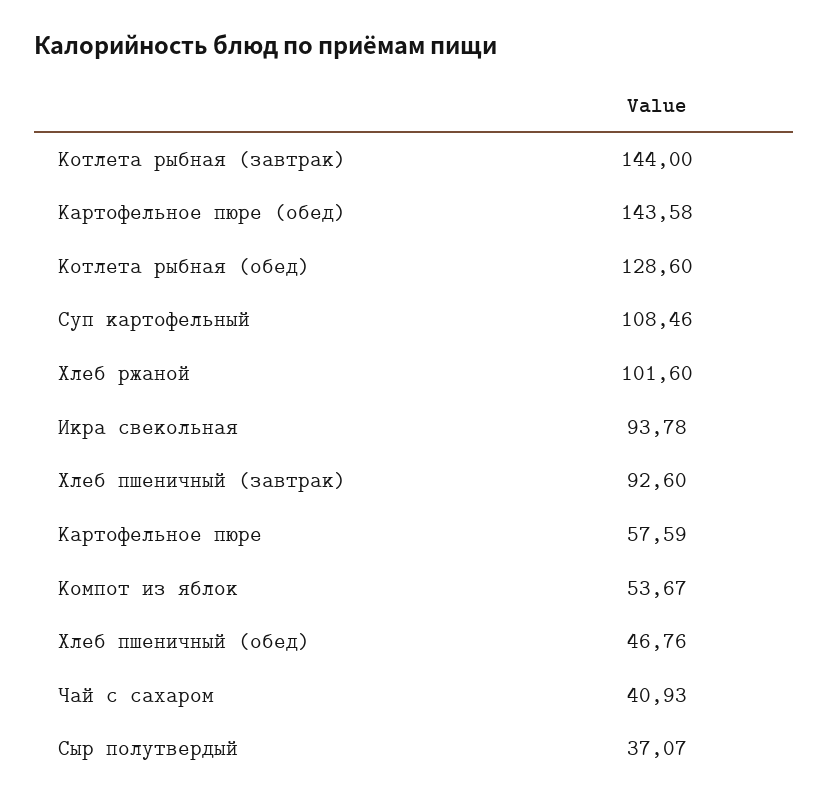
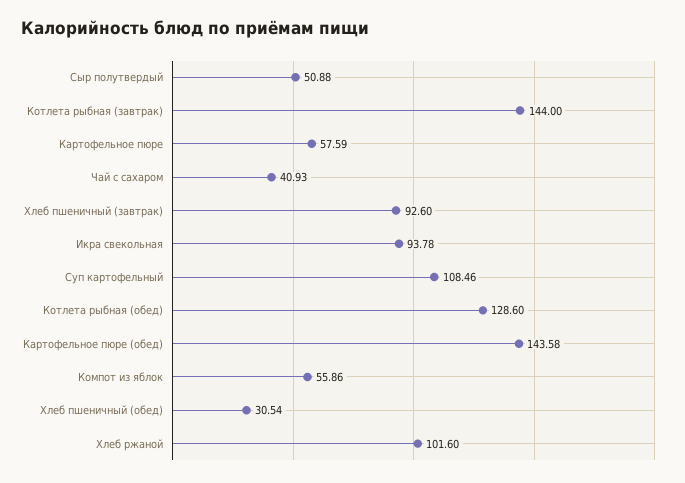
Компот из яблок: 53.67 -> 55.86
Хлеб пшеничный (обед): 46.76 -> 30.54
Сыр полутвердый: 37.07 -> 50.88

